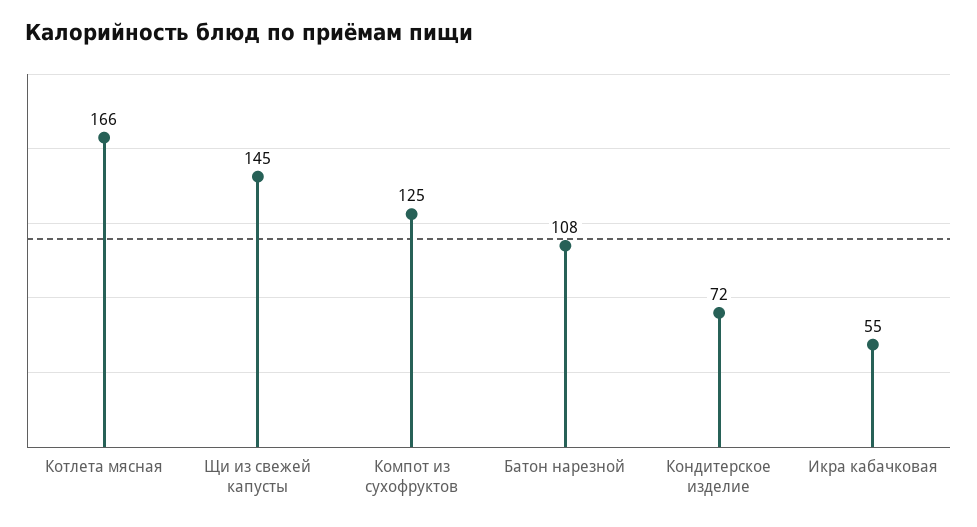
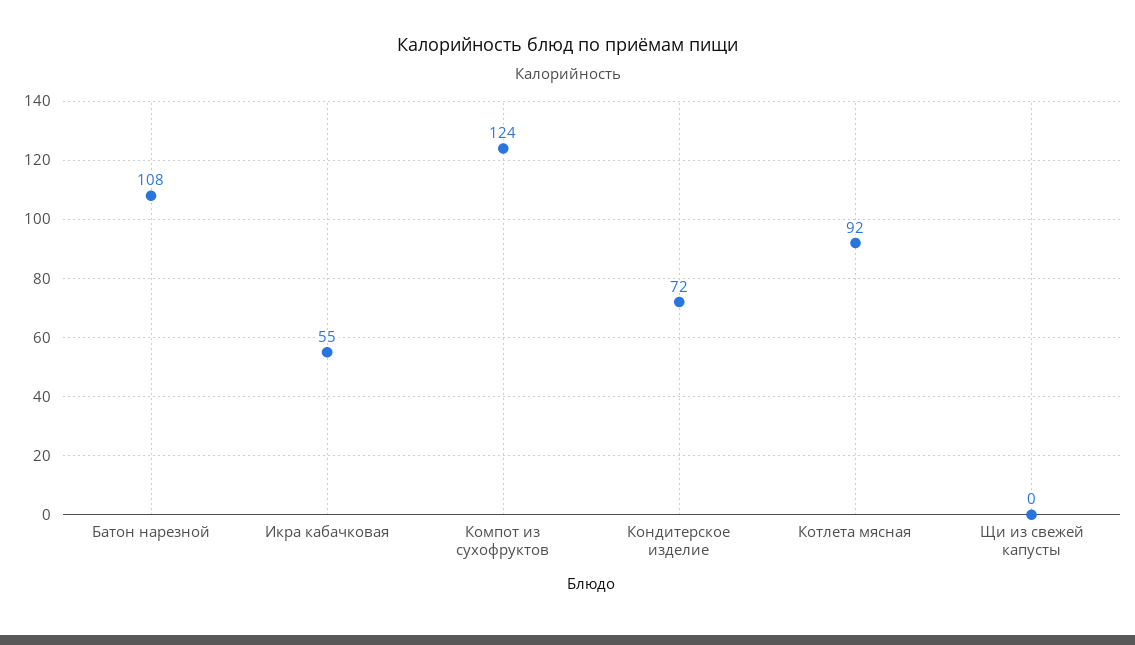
Котлета мясная: 166 -> 92
Щи из свежей капусты: 145 -> 0
Компот из сухофруктов: 125 -> 124

